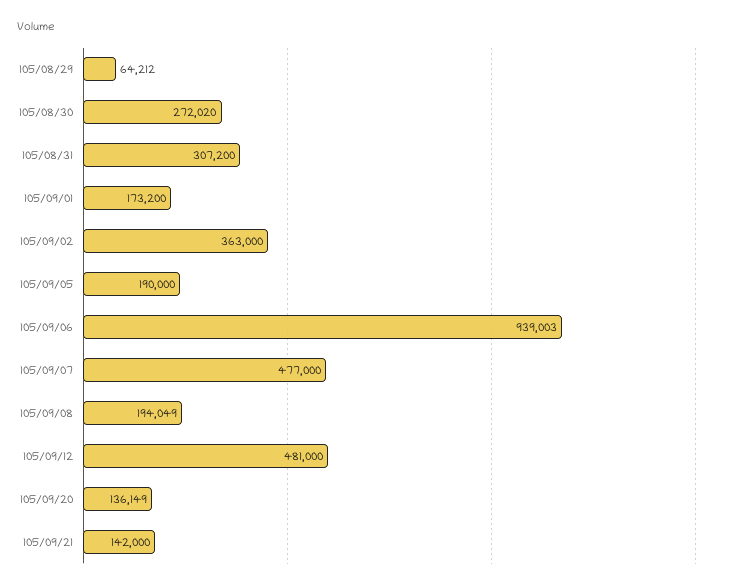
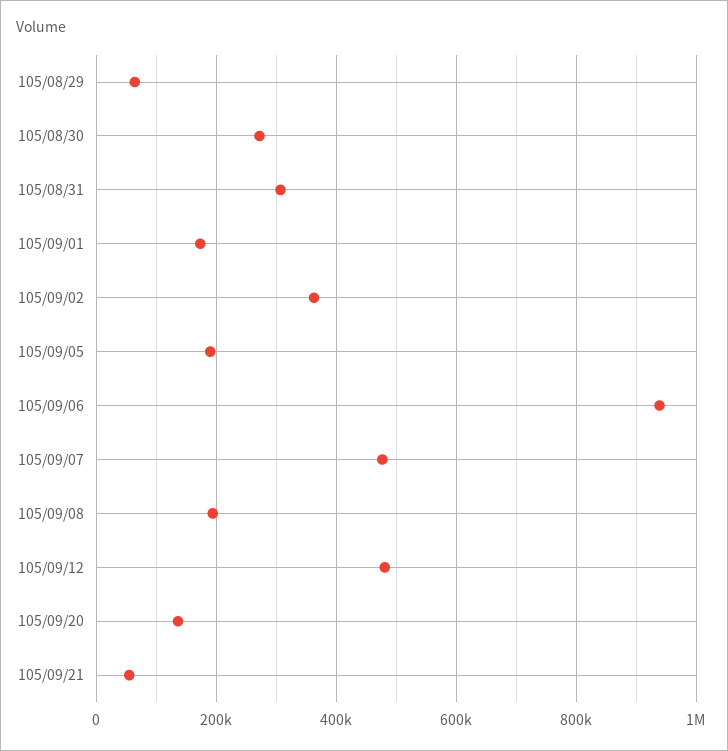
105/09/21: 142000 -> 60000

